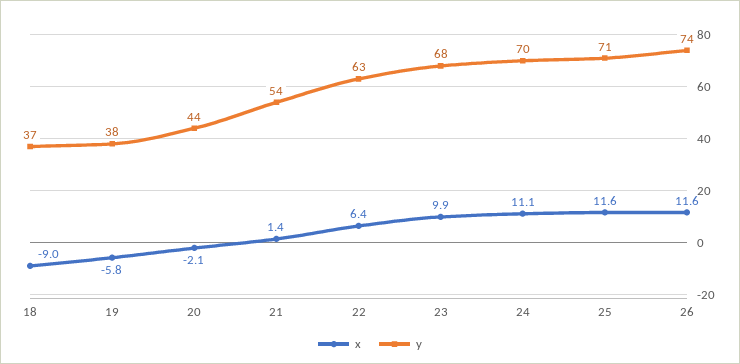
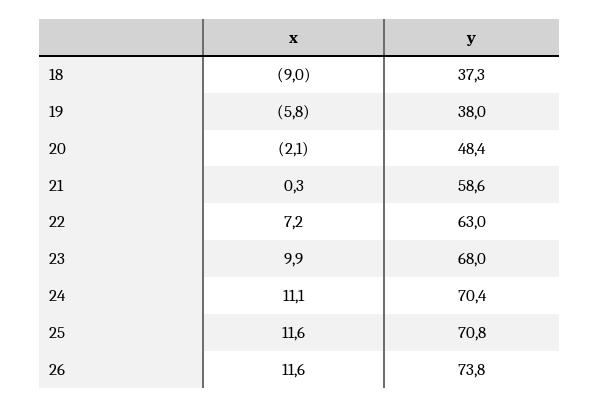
y, 20: 44 -> 48.4
x, 21: 1.4 -> 0.3
y, 21: 54 -> 58.6
x, 22: 6.4 -> 7.2

